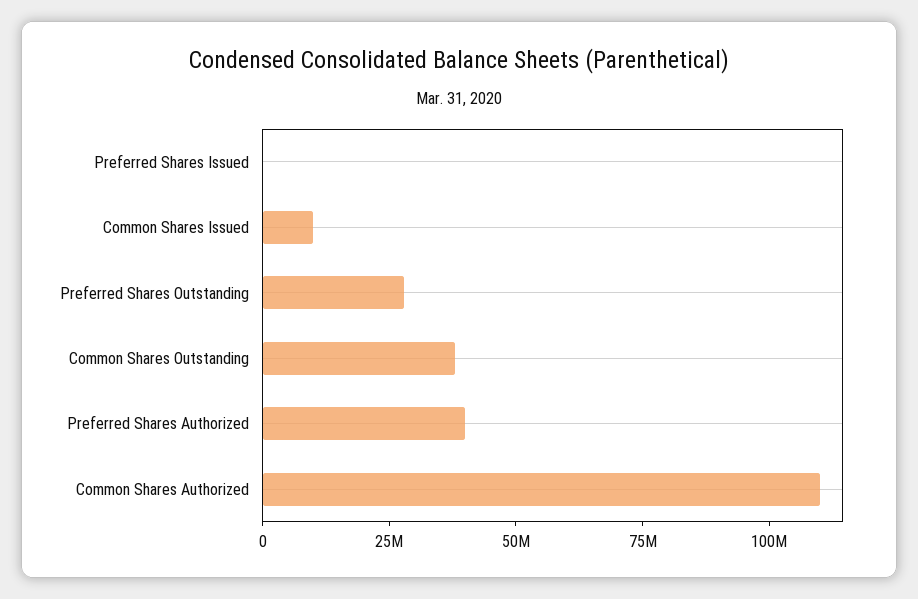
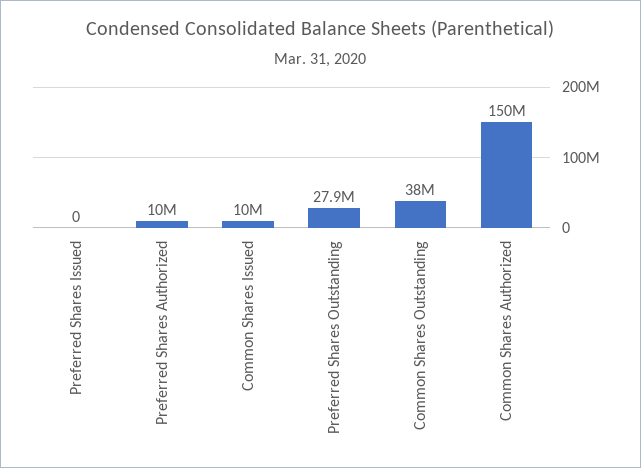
Preferred Shares Authorized: 40000000 -> 10000000
Common Shares Authorized: 110000000 -> 150000000

